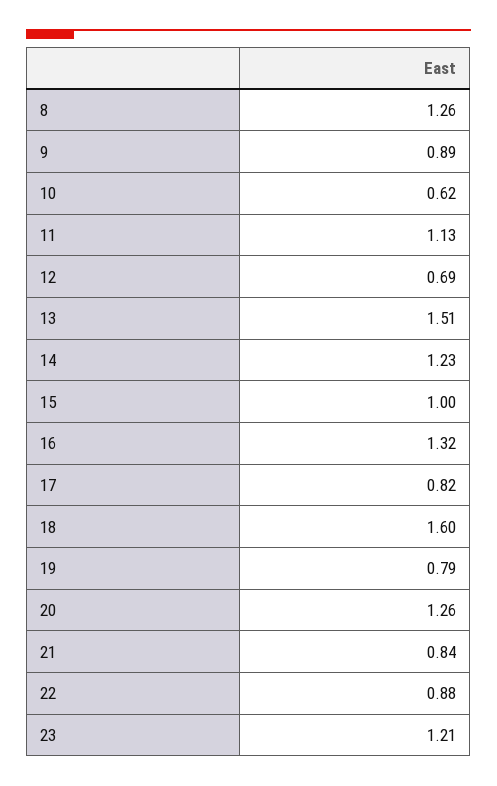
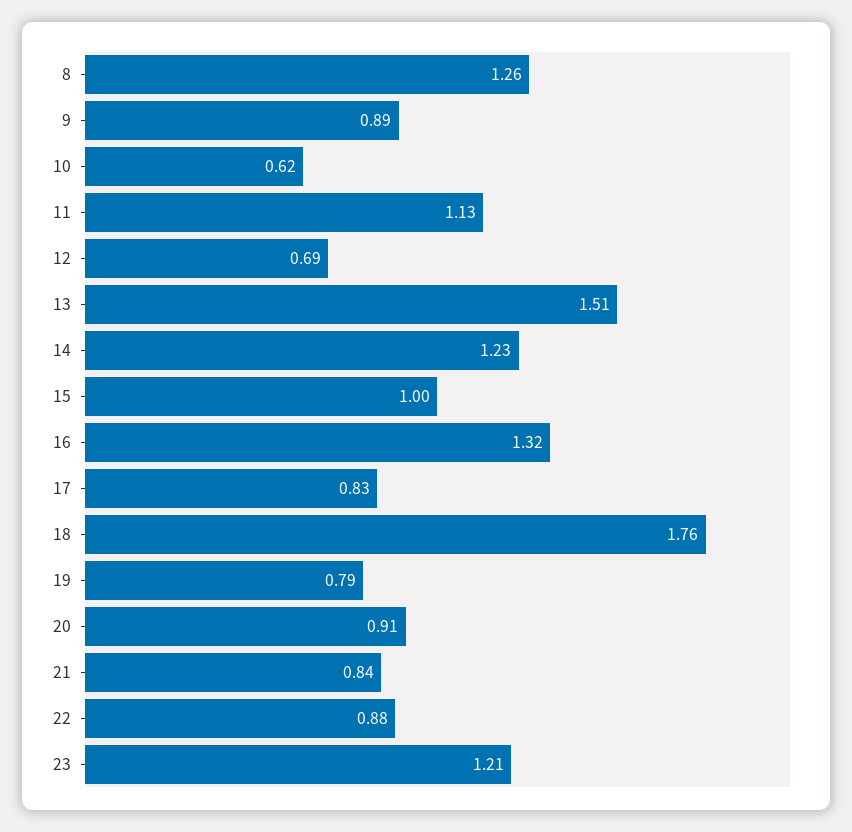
17: 0.82 -> 0.83
18: 1.6 -> 1.76
20: 1.26 -> 0.91

